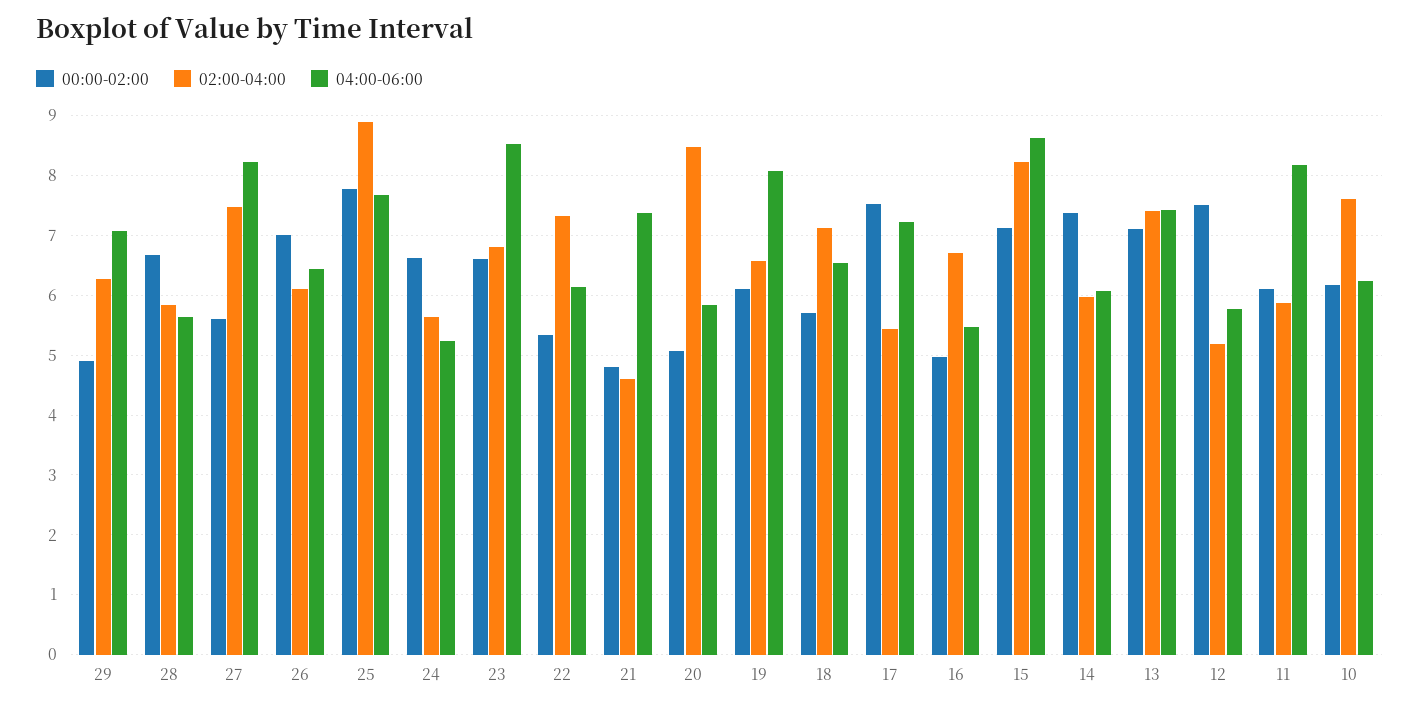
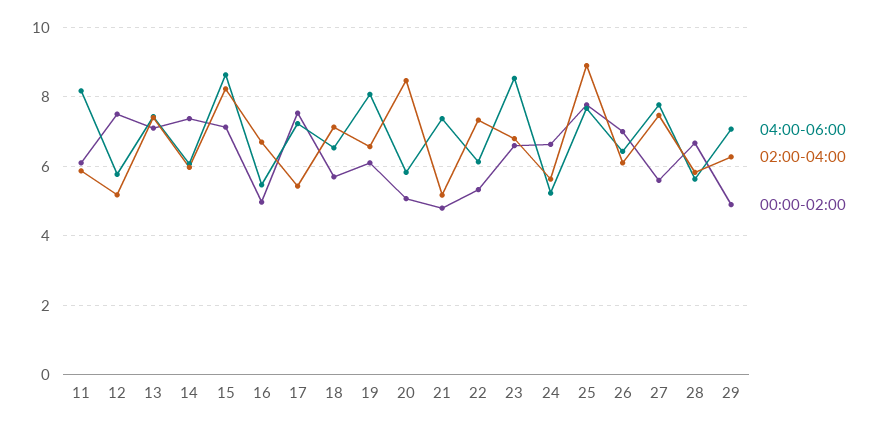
04:00-06:00, 27: 8.2 -> 7.8
02:00-04:00, 21: 4.6 -> 5.2
00:00-02:00, 10: 6.2 -> none
02:00-04:00, 10: 7.6 -> none
04:00-06:00, 10: 6.2 -> none

